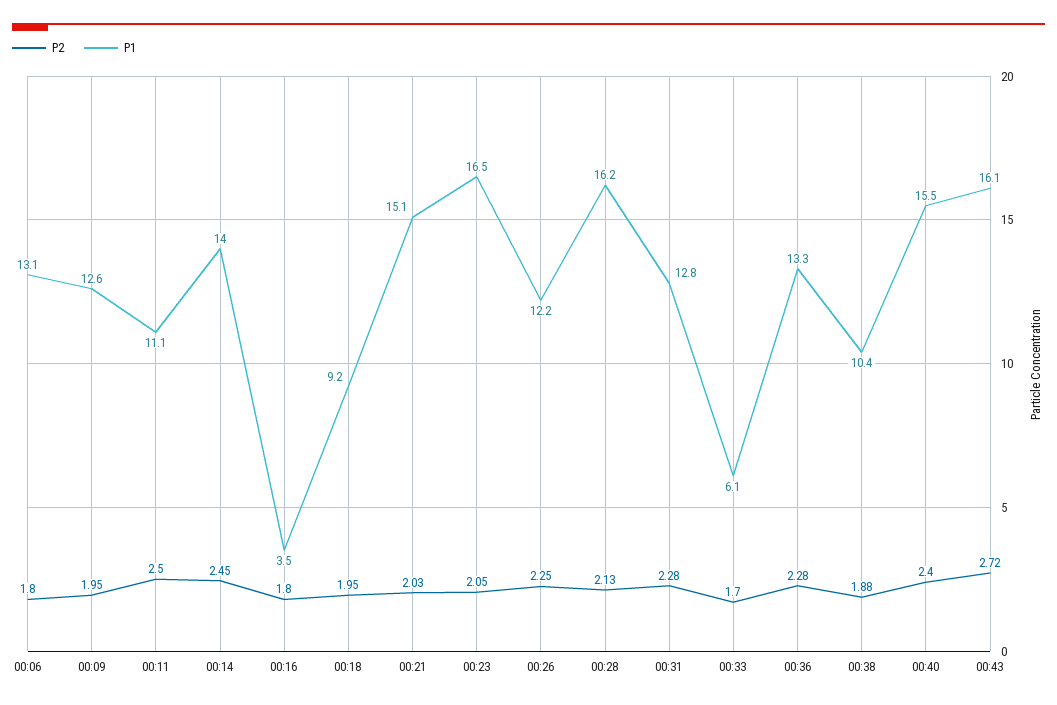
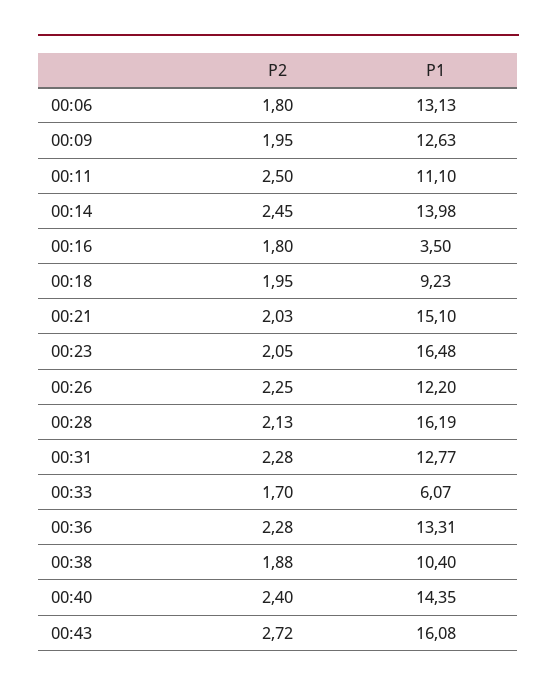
P1, 00:40: 15.5 -> 14.35

